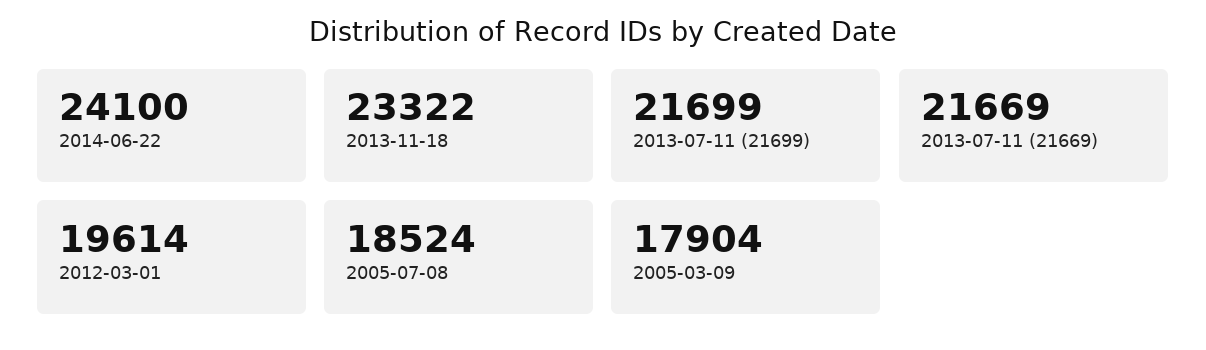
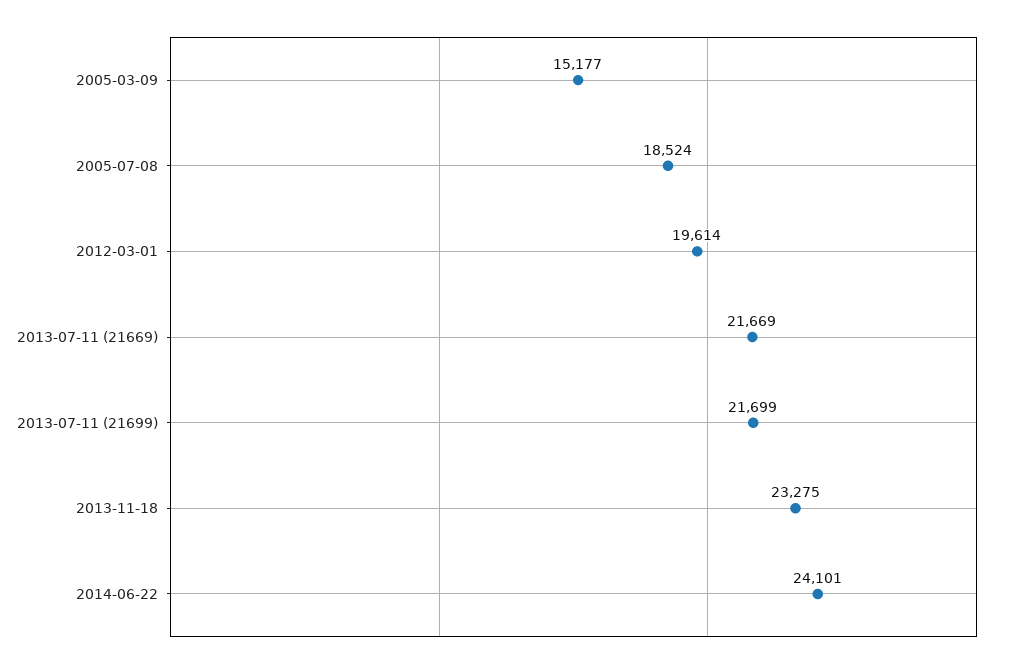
2014-06-22: 24100 -> 24101
2013-11-18: 23322 -> 23275
2005-03-09: 17904 -> 15177

